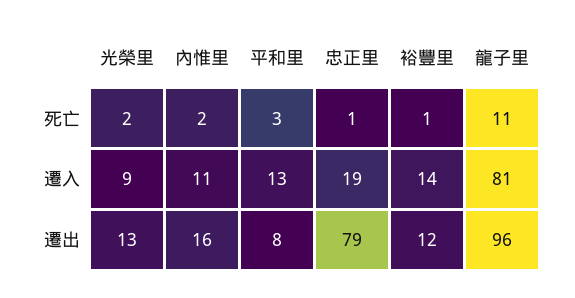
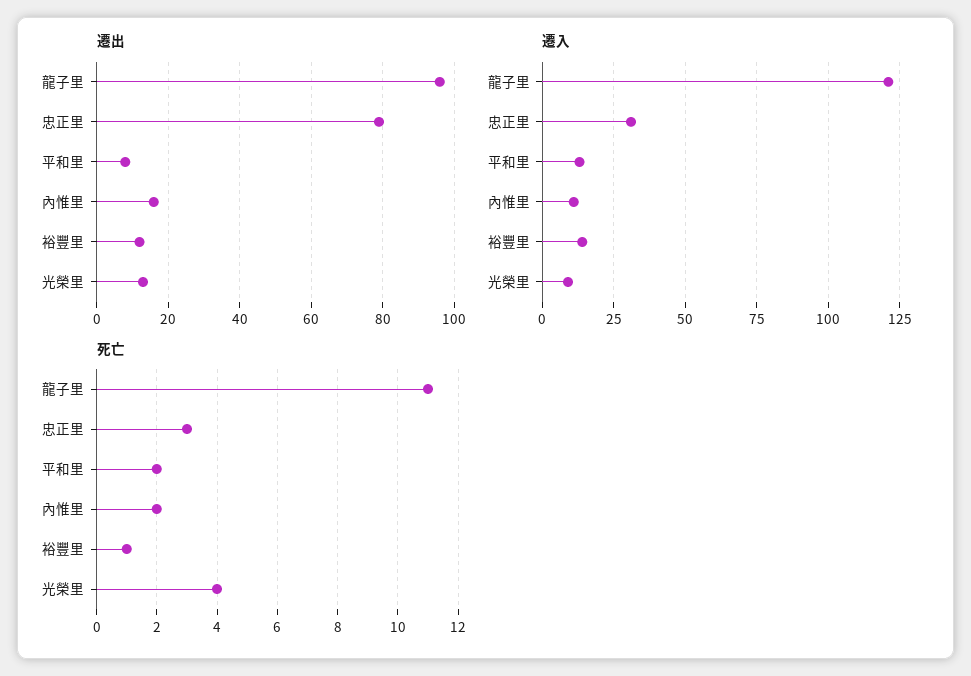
死亡, 光榮里: 2 -> 4
死亡, 平和里: 3 -> 2
死亡, 忠正里: 1 -> 3
遷入, 忠正里: 19 -> 30
遷入, 龍子里: 81 -> 120

